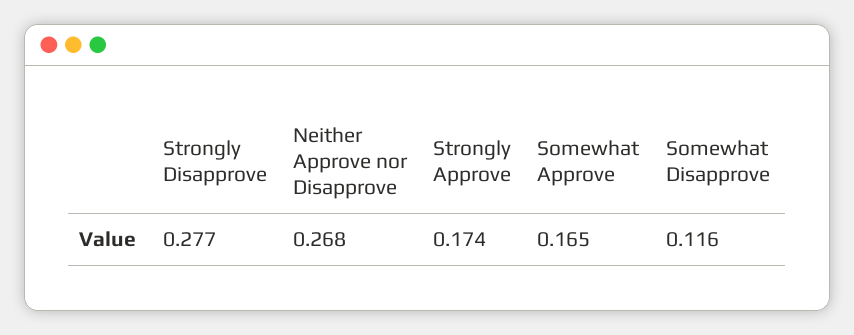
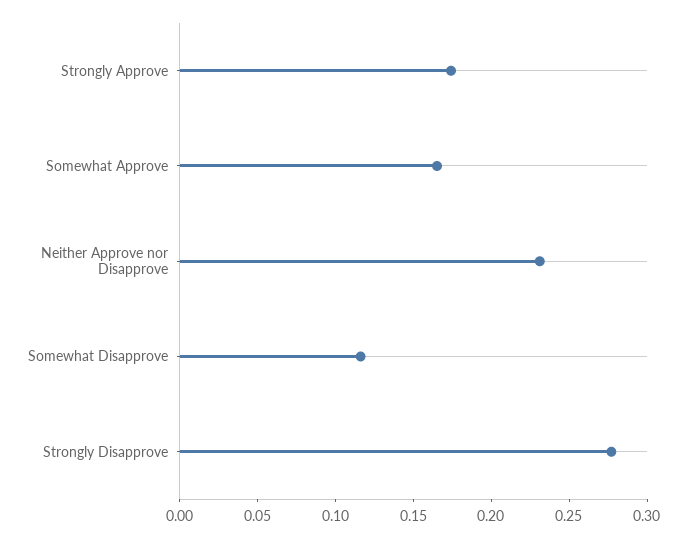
Neither Approve nor Disapprove: 0.268 -> 0.23

